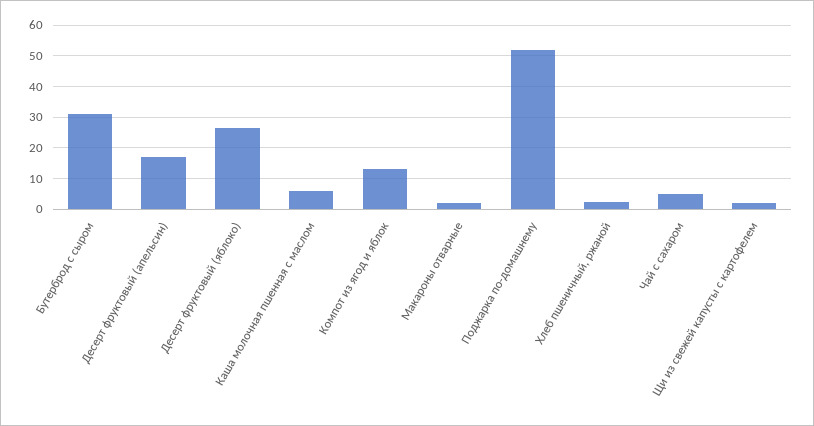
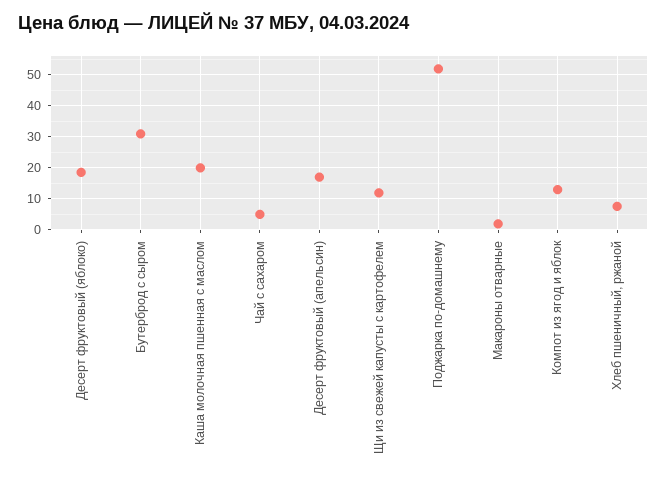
Десерт фруктовый (яблоко): 26 -> 18
Каша молочная пшенная с маслом: 6 -> 20
Хлеб пшеничный, ржаной: 2 -> 8
Щи из свежей капусты с картофелем: 2 -> 12

